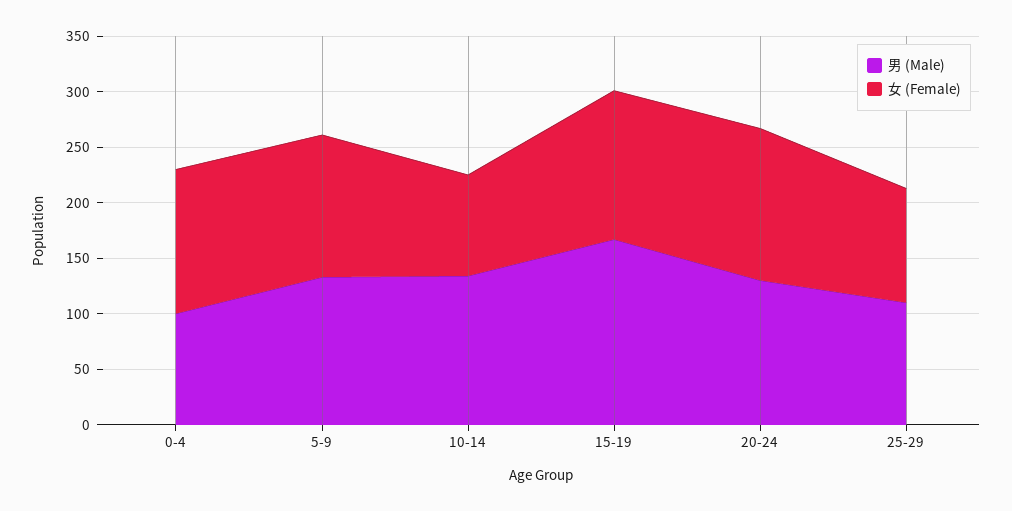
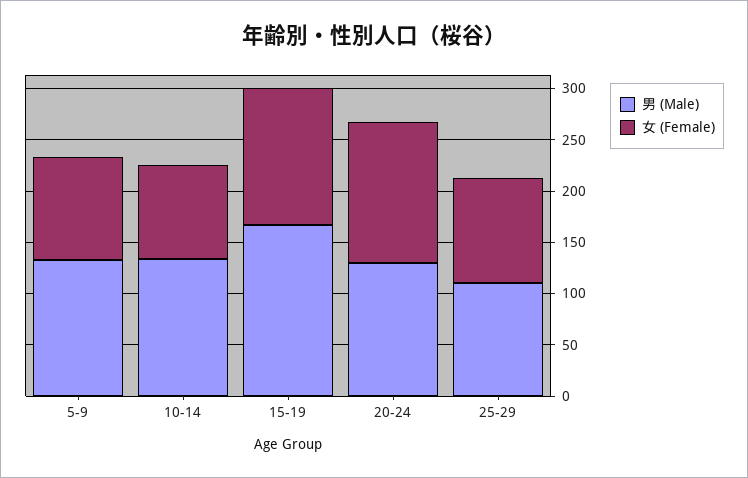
男 (Male), 0-4: 100 -> none
女 (Female), 0-4: 130 -> none
女 (Female), 5-9: 130 -> 100

